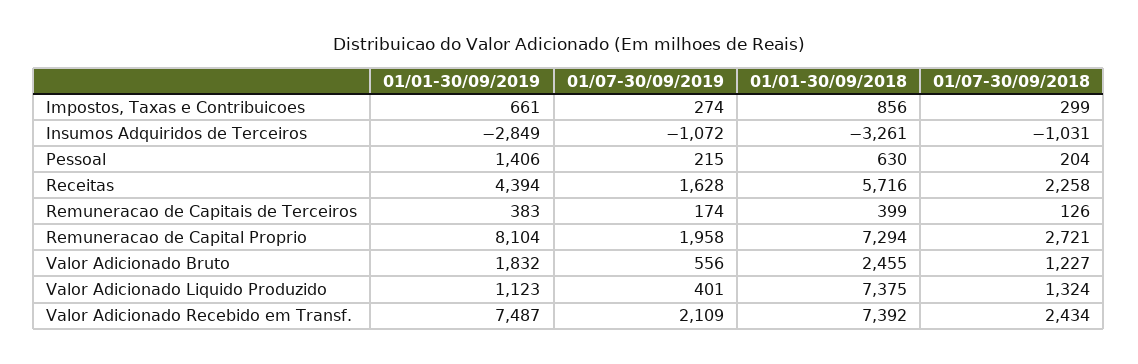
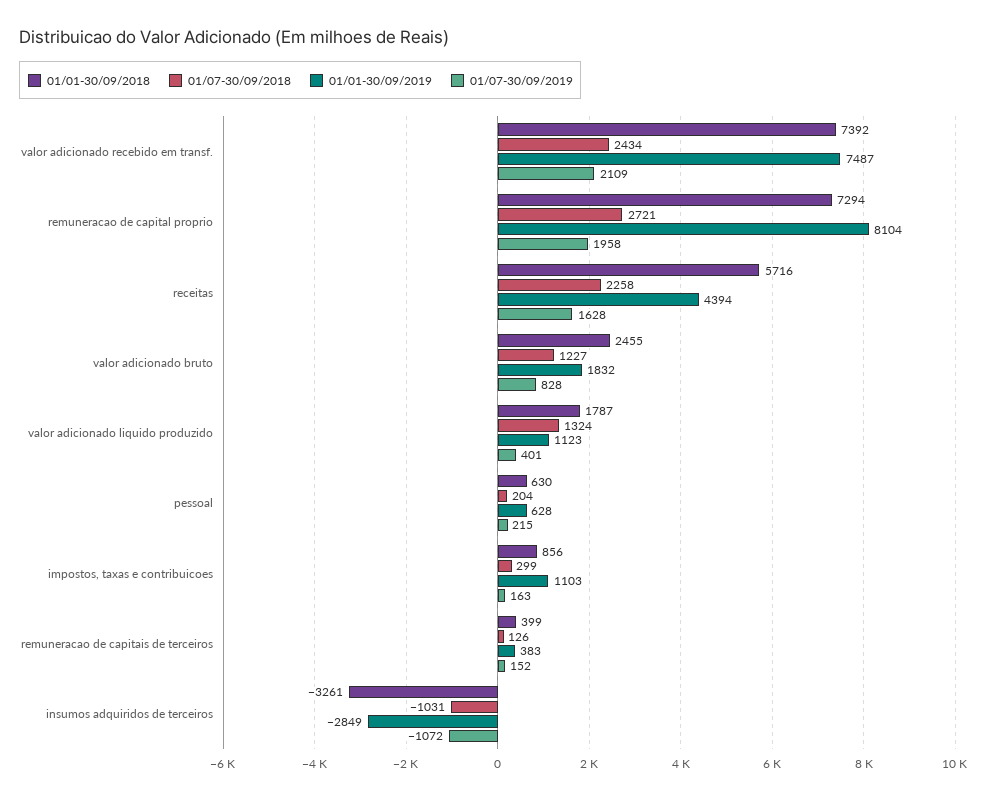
01/01-30/09/2019, Impostos, Taxas e Contribuicoes: 661 -> 1103
01/07-30/09/2019, Impostos, Taxas e Contribuicoes: 274 -> 163
01/01-30/09/2019, Pessoal: 1406 -> 628
01/07-30/09/2019, Remuneracao de Capitais de Terceiros: 174 -> 152
01/07-30/09/2019, Valor Adicionado Bruto: 556 -> 828
01/01-30/09/2018, Valor Adicionado Liquido Produzido: 7375 -> 1787

